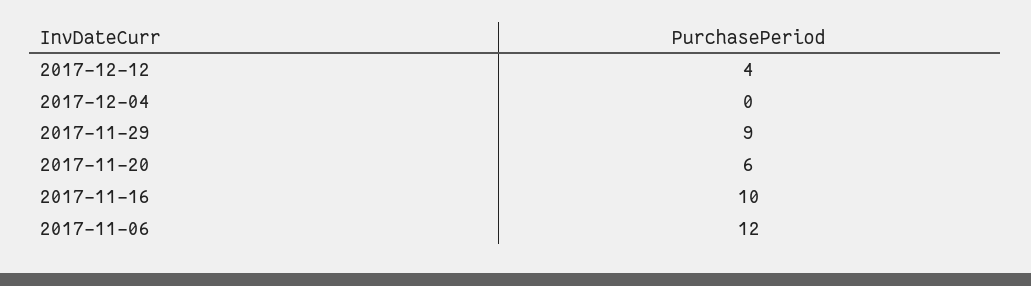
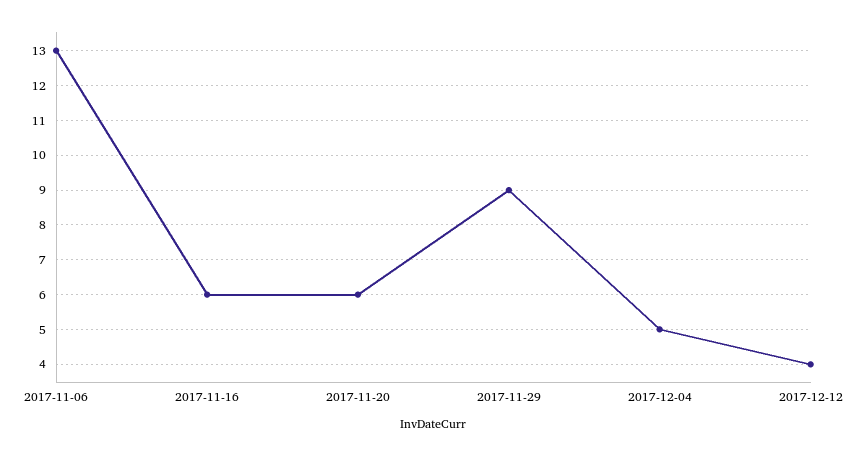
2017-12-04: 0 -> 5
2017-11-16: 10 -> 6
2017-11-06: 12 -> 13

